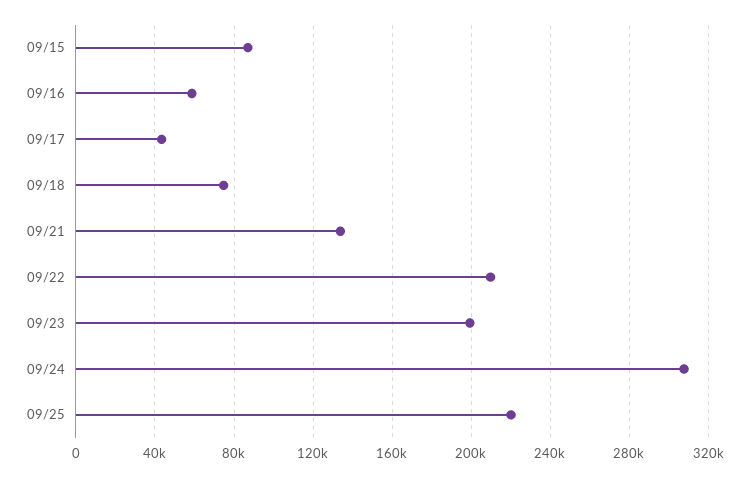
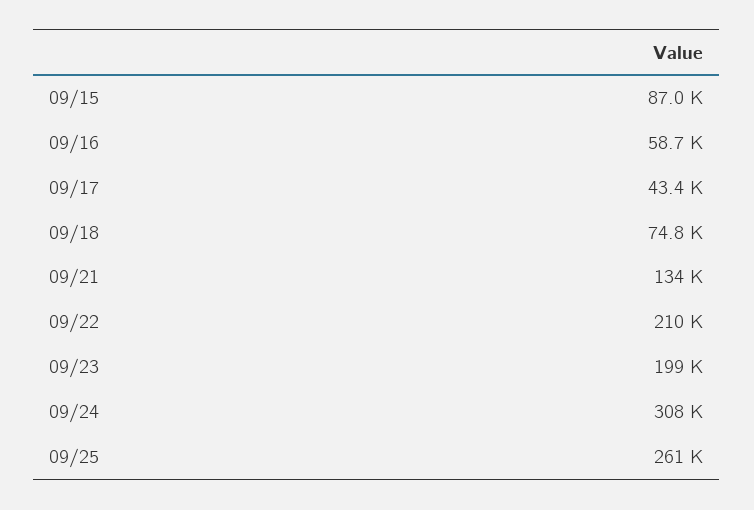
09/25: 220000 -> 261000

